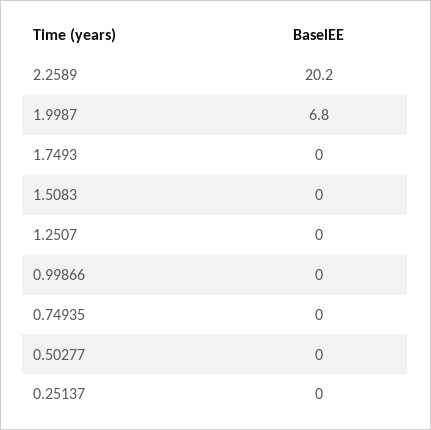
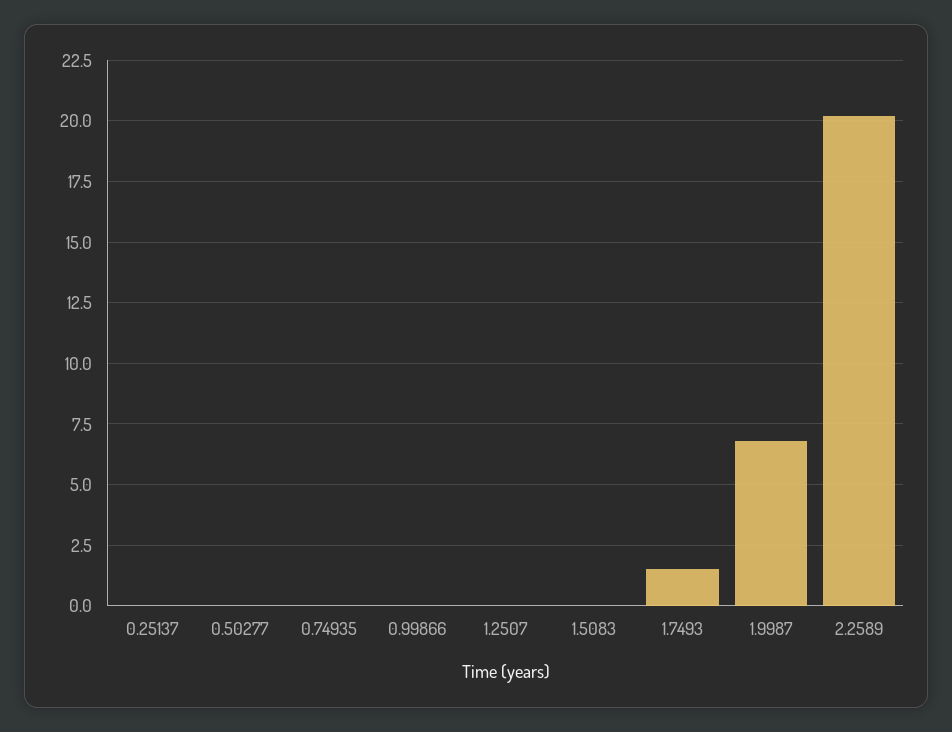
1.7493: 0 -> 1.5

